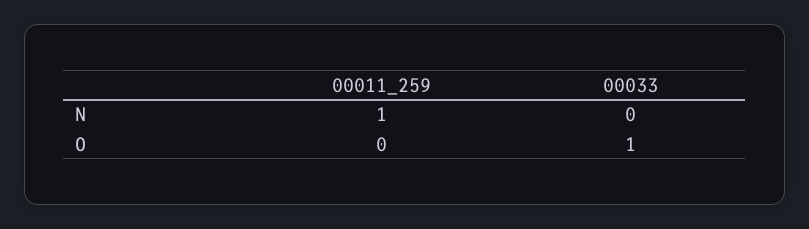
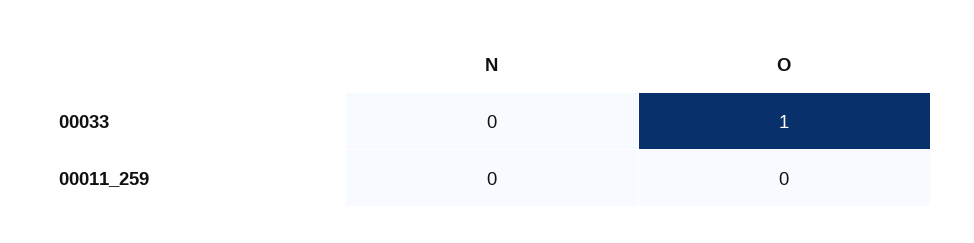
00011_259, N: 1 -> 0

